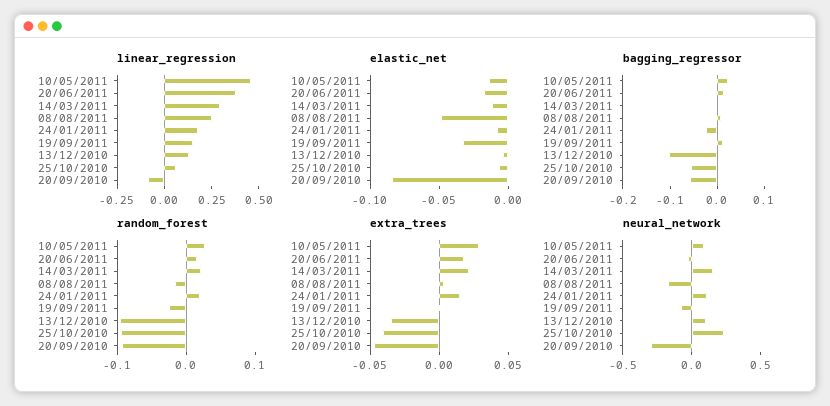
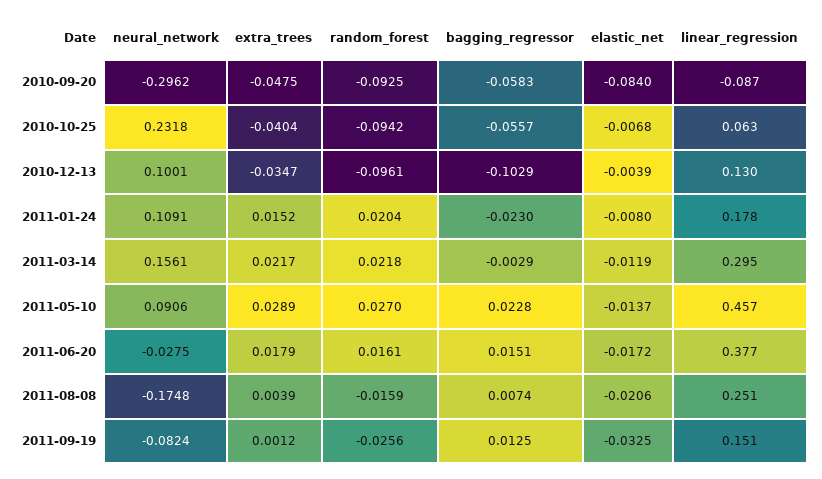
elastic_net, 08/08/2011: -0.05 -> -0.0206

